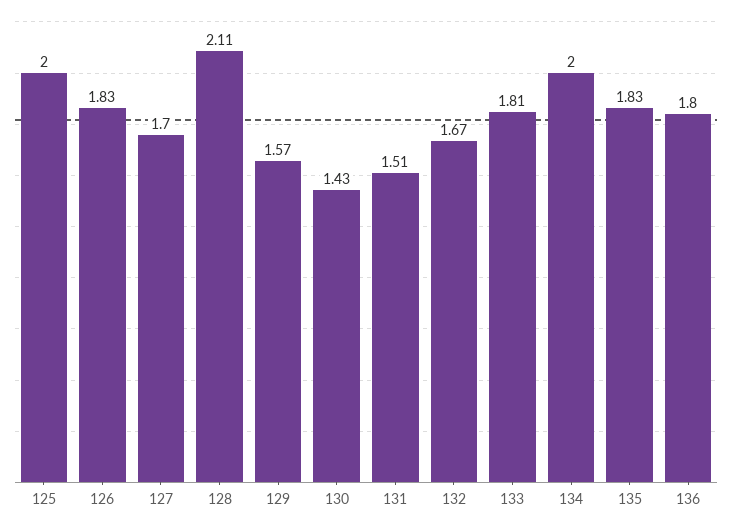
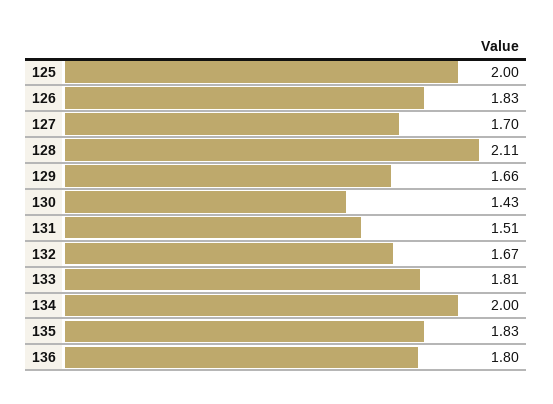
129: 1.57 -> 1.66

